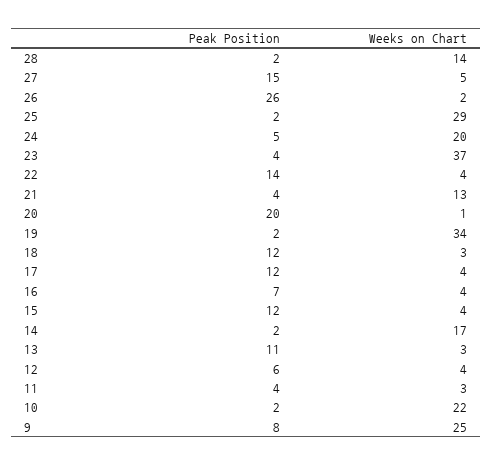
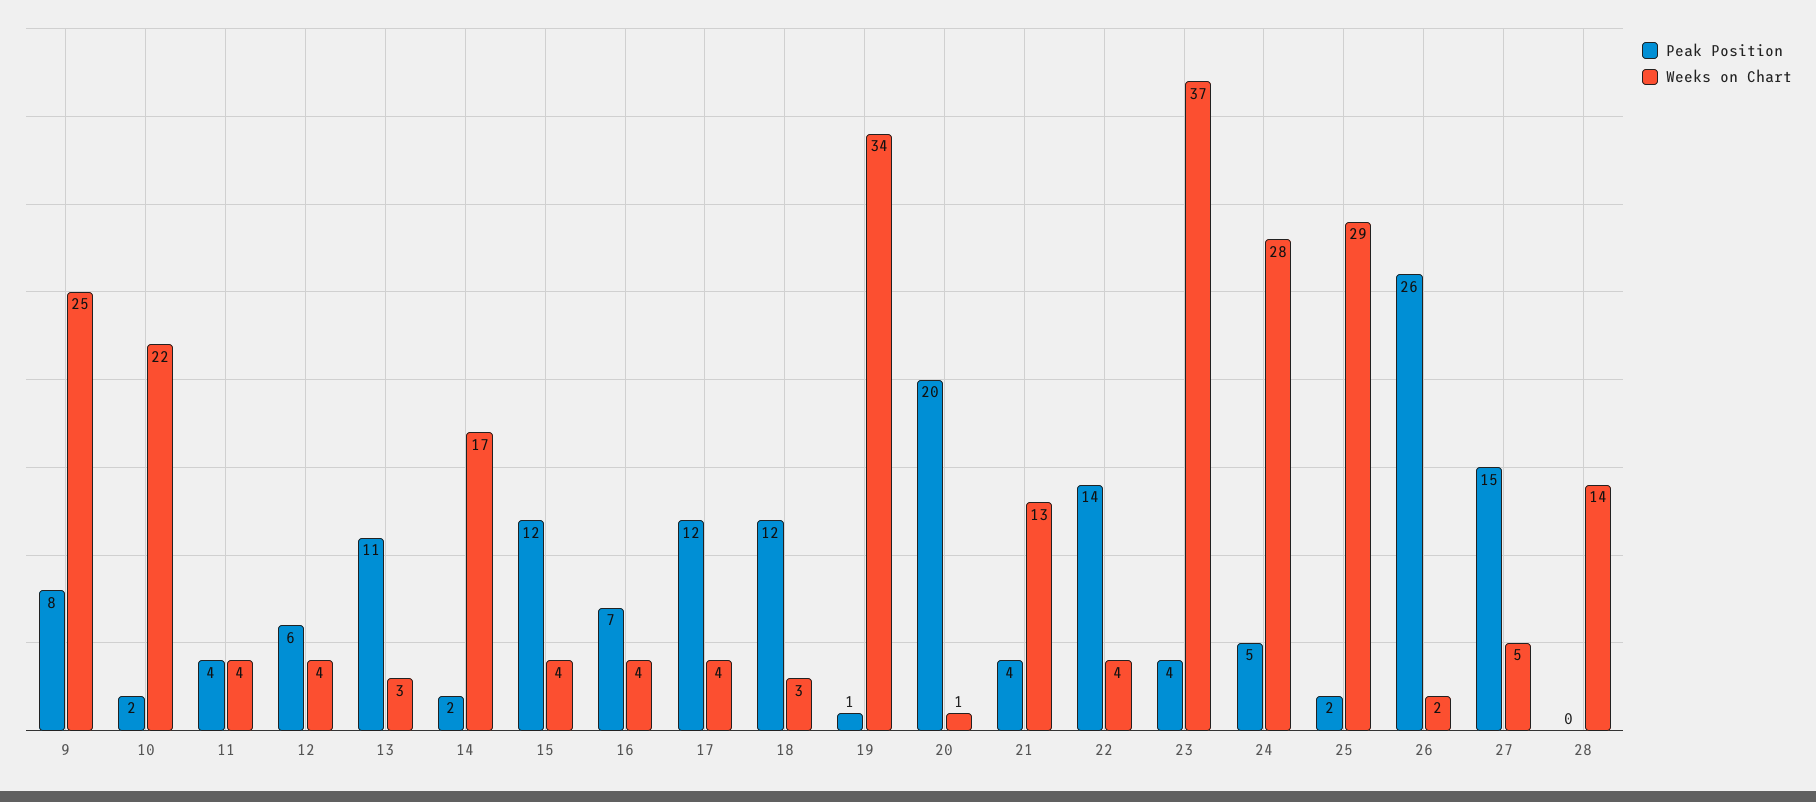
Peak Position, 28: 2 -> 0
Weeks on Chart, 24: 20 -> 28
Peak Position, 19: 2 -> 1
Weeks on Chart, 11: 3 -> 4

